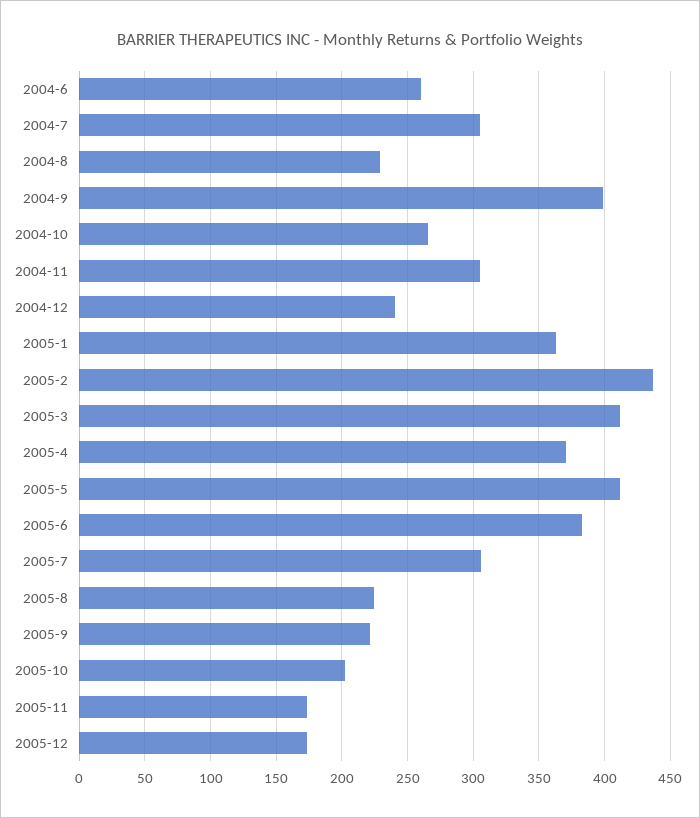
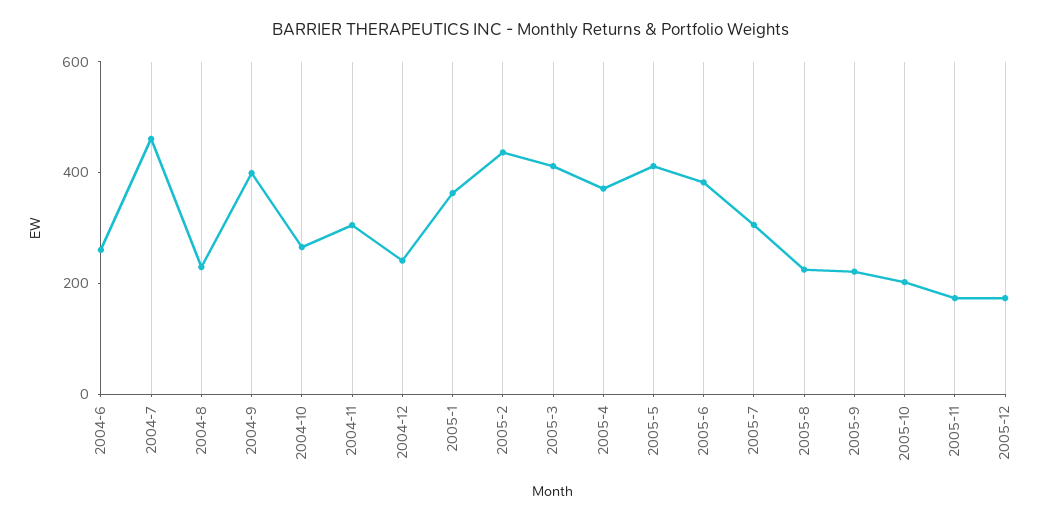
2004-7: 305 -> 450

